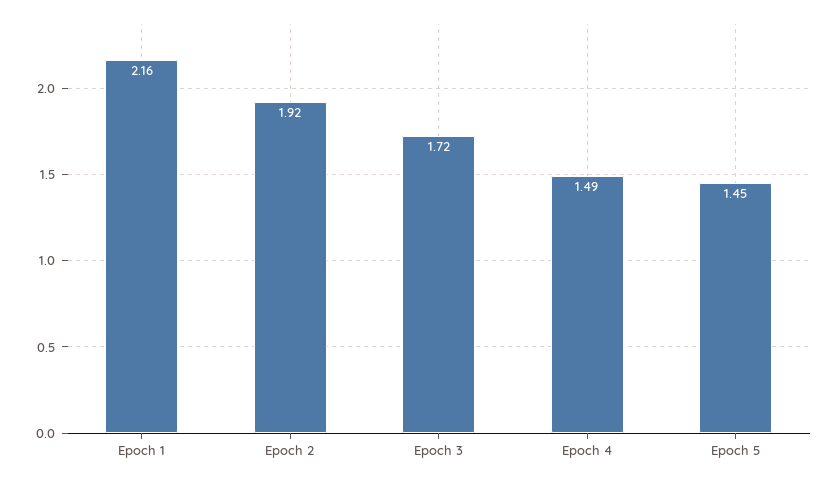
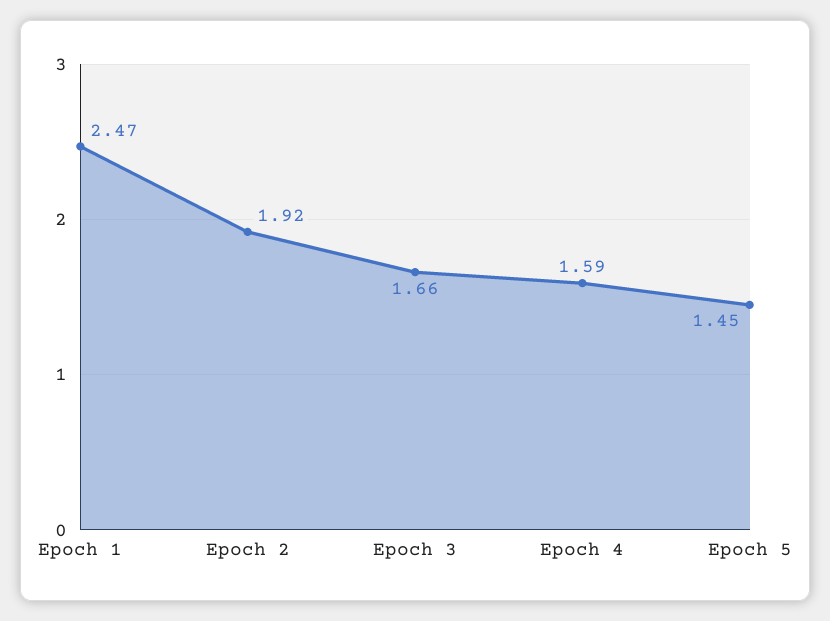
Epoch 1: 2.16 -> 2.47
Epoch 3: 1.72 -> 1.66
Epoch 4: 1.49 -> 1.59

